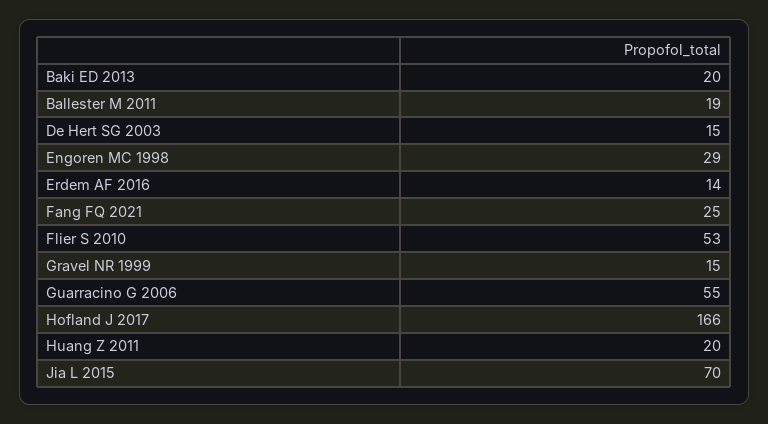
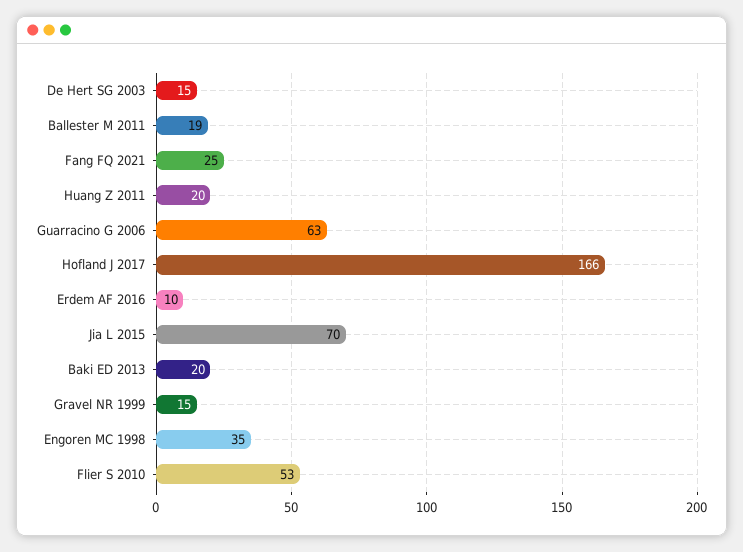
Engoren MC 1998: 29 -> 35
Erdem AF 2016: 14 -> 10
Guarracino G 2006: 55 -> 63

